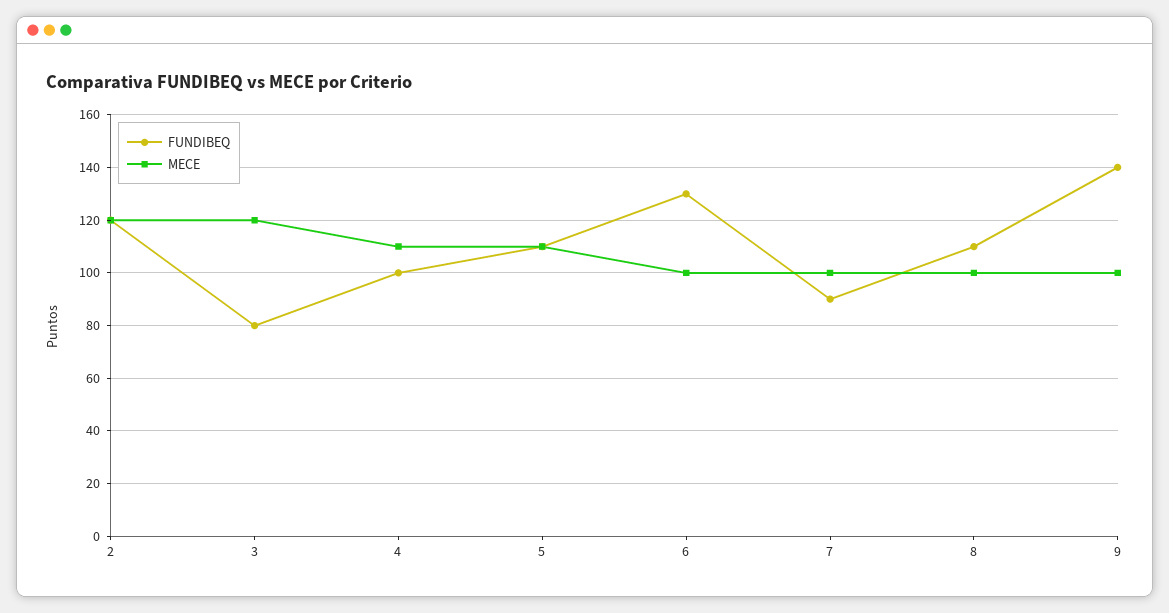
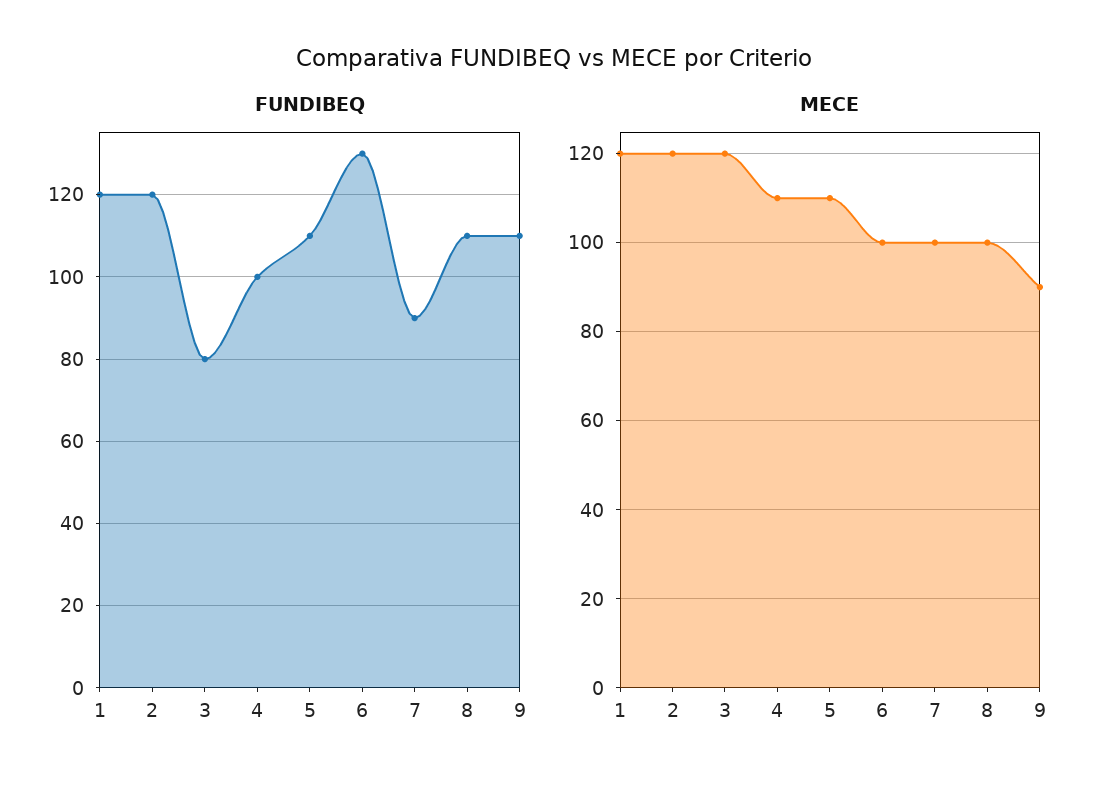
FUNDIBEQ, 9: 140 -> 110
MECE, 9: 100 -> 90
FUNDIBEQ, 1: none -> 120
MECE, 1: none -> 120

